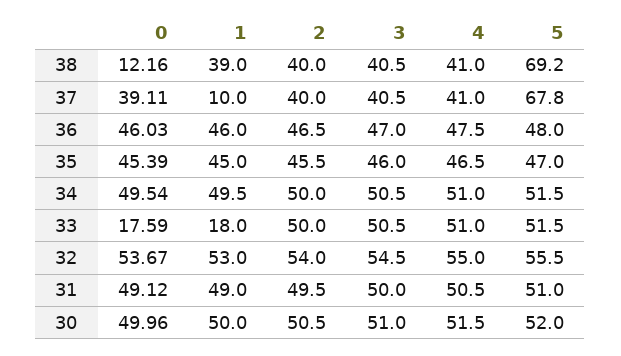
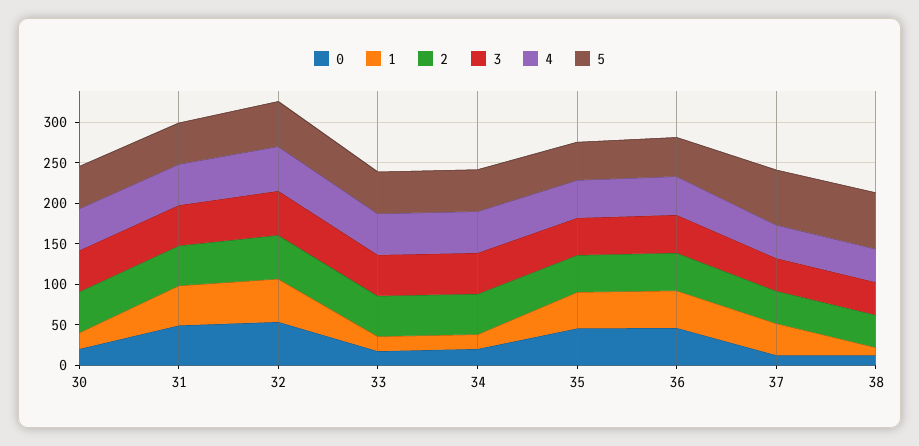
1, 38: 39 -> 10
0, 37: 39.11 -> 10
1, 37: 10 -> 40
0, 34: 49.54 -> 20
1, 34: 49.5 -> 20
0, 30: 49.96 -> 20
1, 30: 50 -> 20

